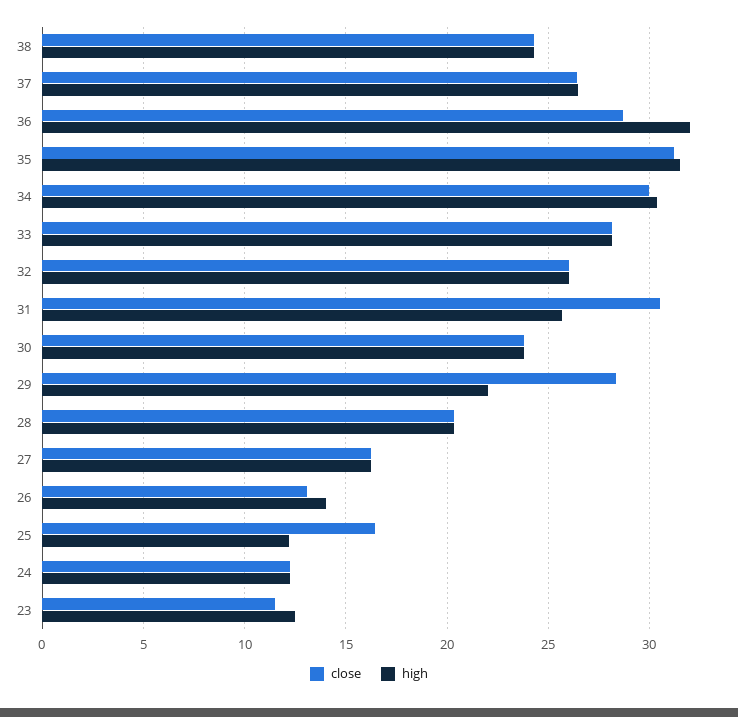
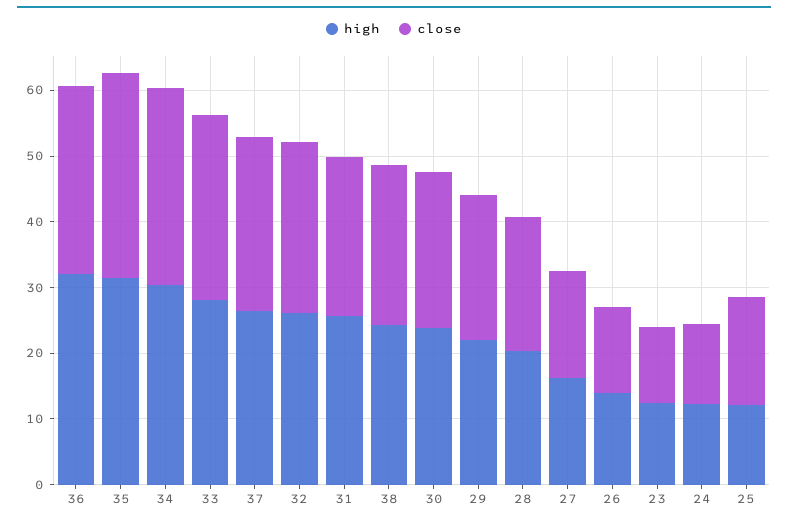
close, 31: 30.5 -> 24
close, 29: 28.5 -> 22

